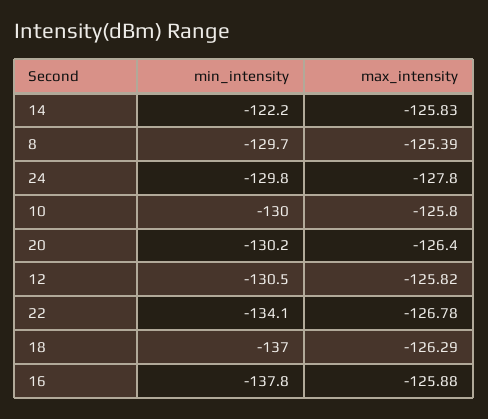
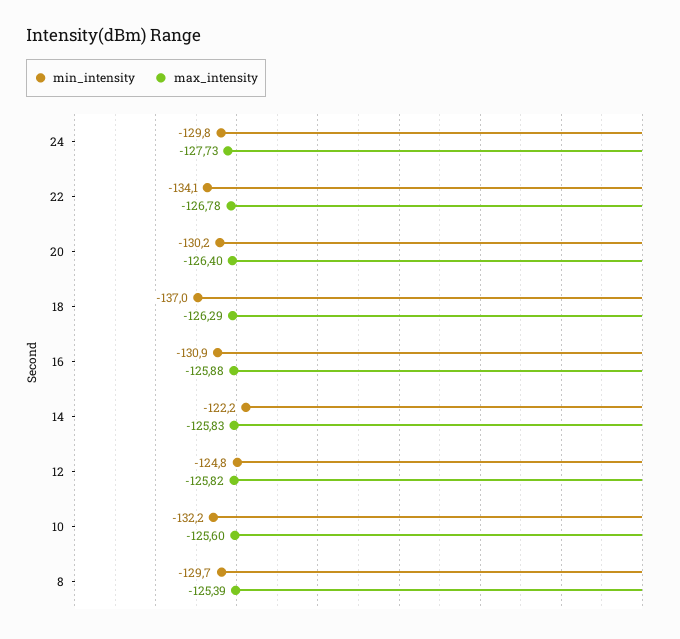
max_intensity, 24: -127.8 -> -127.73
min_intensity, 10: -130 -> -132.2
max_intensity, 10: -125.8 -> -125.6
min_intensity, 12: -130.5 -> -124.8
min_intensity, 16: -137.8 -> -130.9

